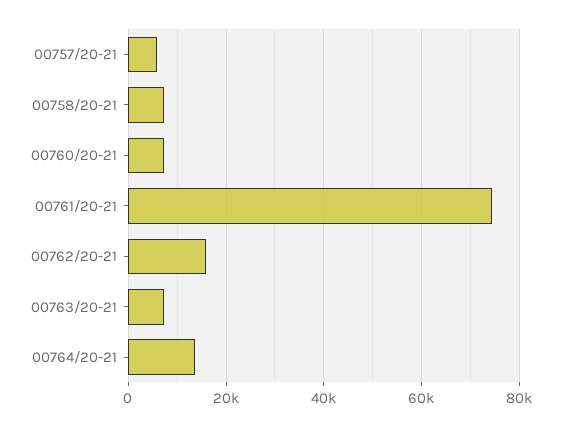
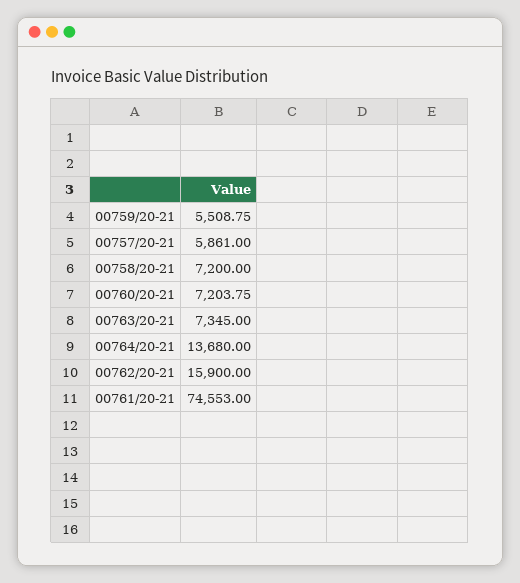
00759/20-21: none -> 5508.75

